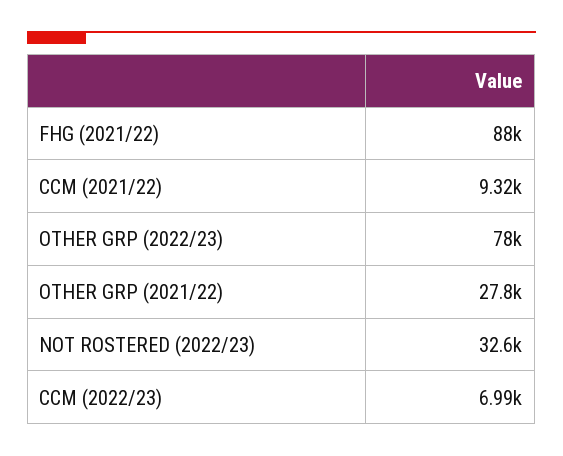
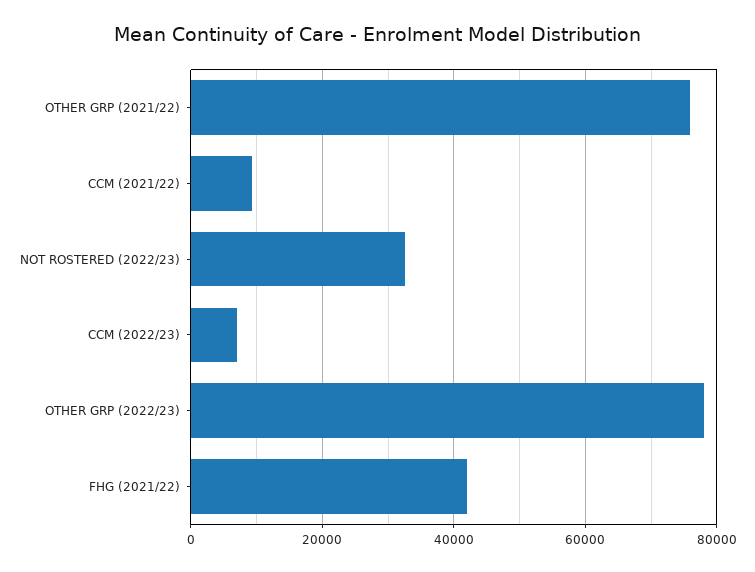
FHG (2021/22): 88000 -> 42000
OTHER GRP (2021/22): 27800 -> 76000

